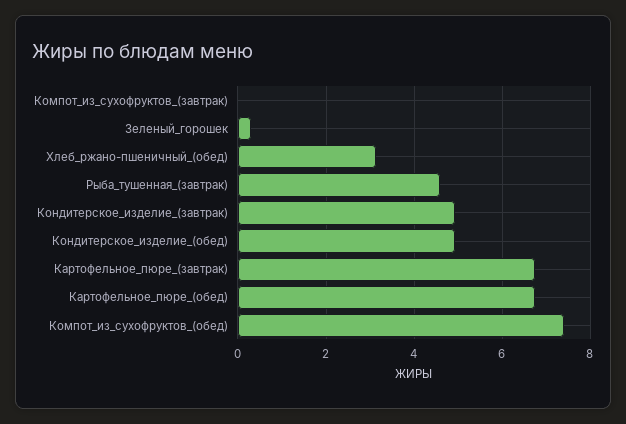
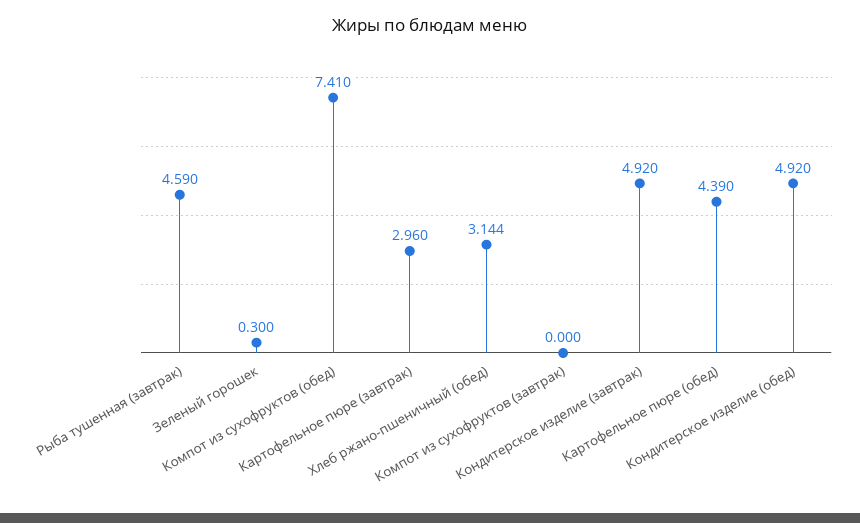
Картофельное_пюре_(завтрак): 6.8 -> 2.96
Картофельное_пюре_(обед): 6.8 -> 4.39

